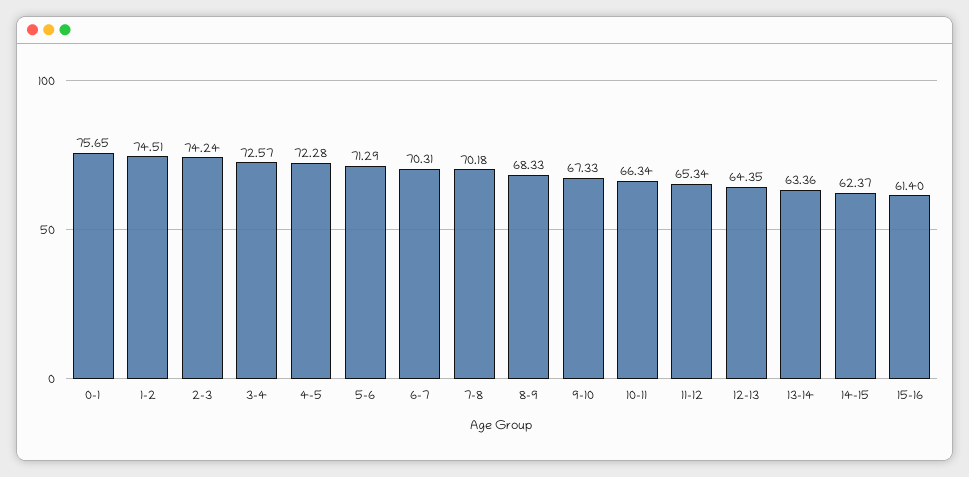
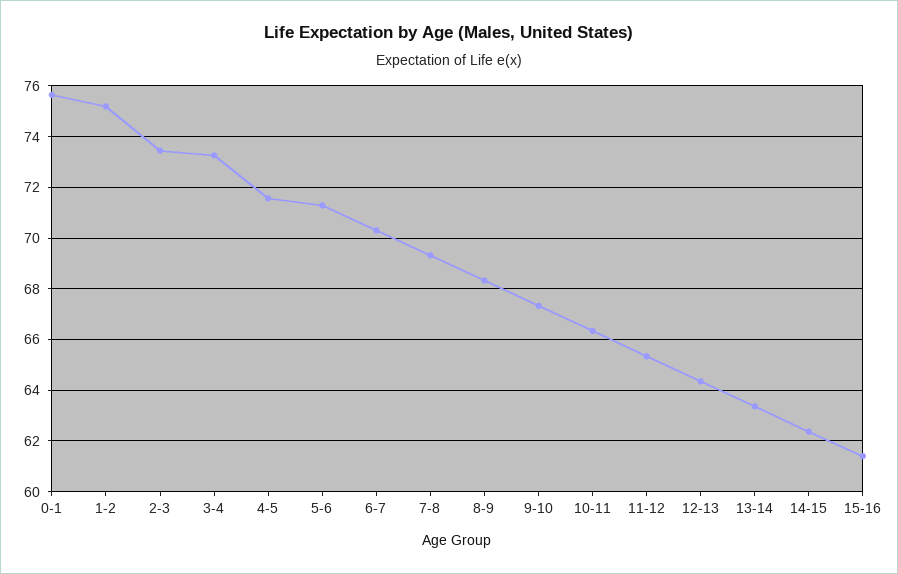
1-2: 74.51 -> 75.25
2-3: 74.24 -> 73.5
3-4: 72.57 -> 73.25
4-5: 72.28 -> 71.5
7-8: 70.18 -> 69.25

